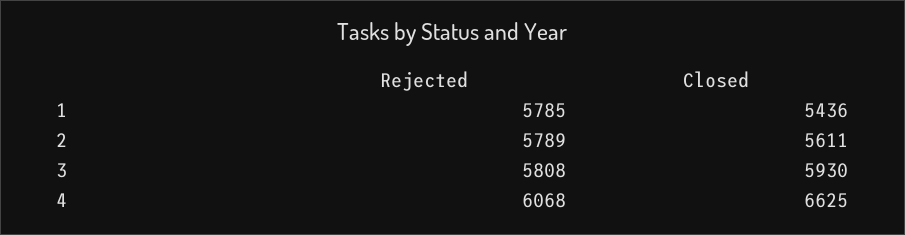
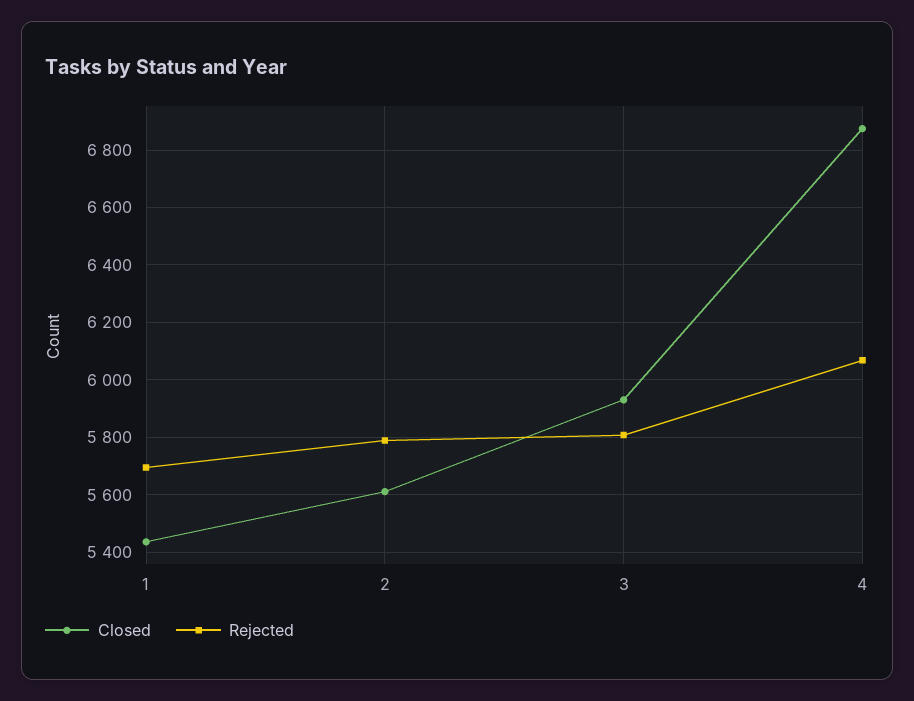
Rejected, 1: 5785 -> 5700
Closed, 4: 6625 -> 6875

